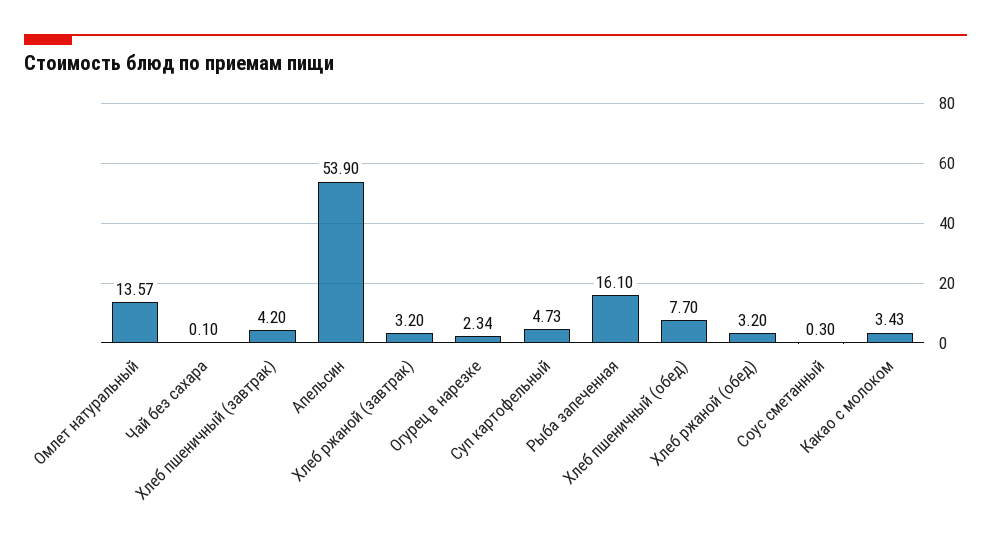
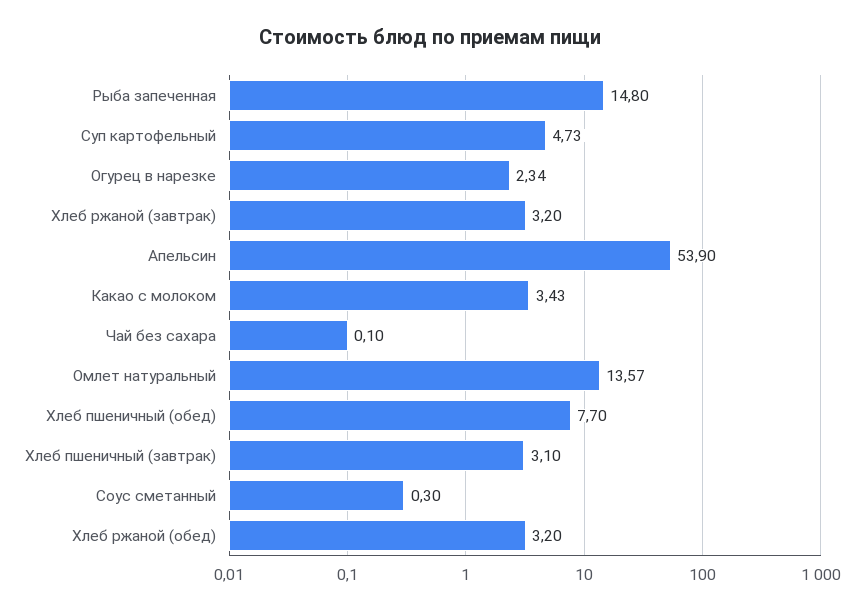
Хлеб пшеничный (завтрак): 4.2 -> 3.1
Рыба запеченная: 16.1 -> 14.8

